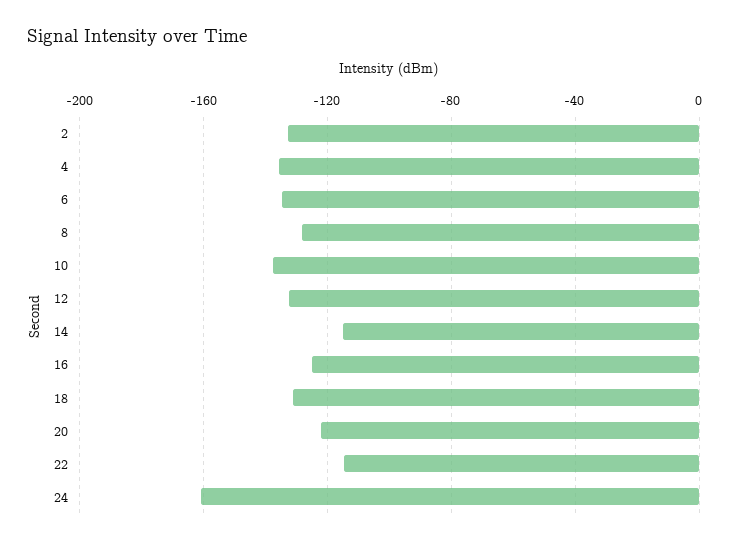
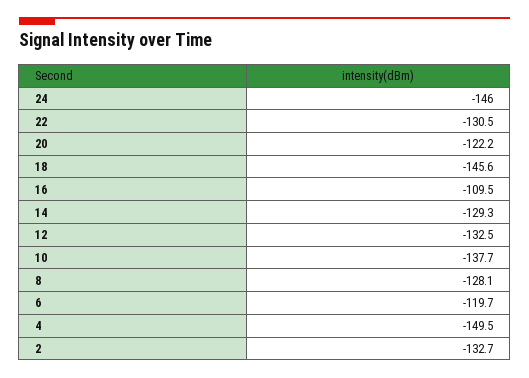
4: -135 -> -149.5
6: -135 -> -119.7
14: -115 -> -129.3
16: -125 -> -109.5
18: -130 -> -145.6
22: -115 -> -130.5
24: -160 -> -146

